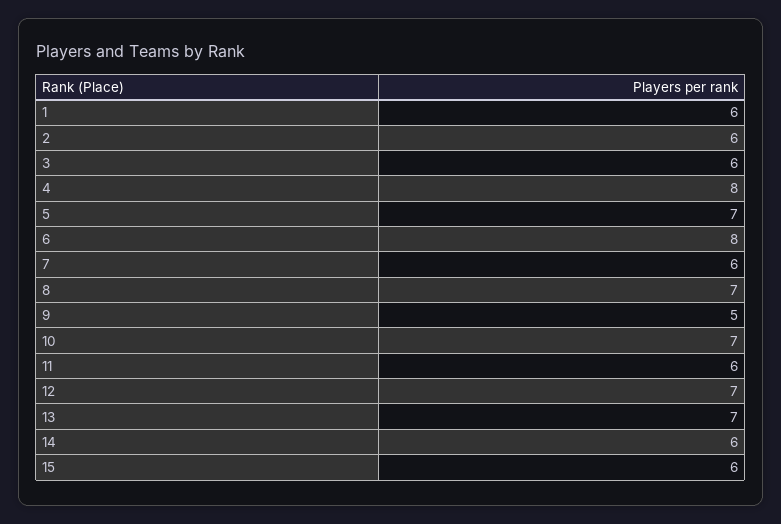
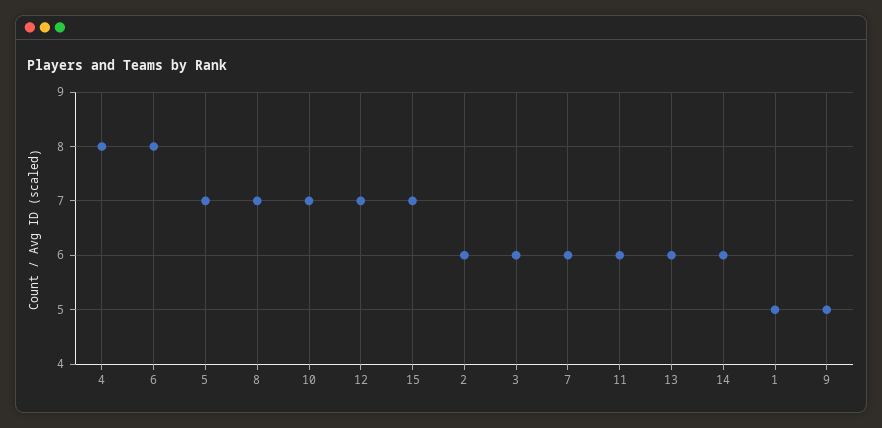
1: 6 -> 5
13: 7 -> 6
15: 6 -> 7

